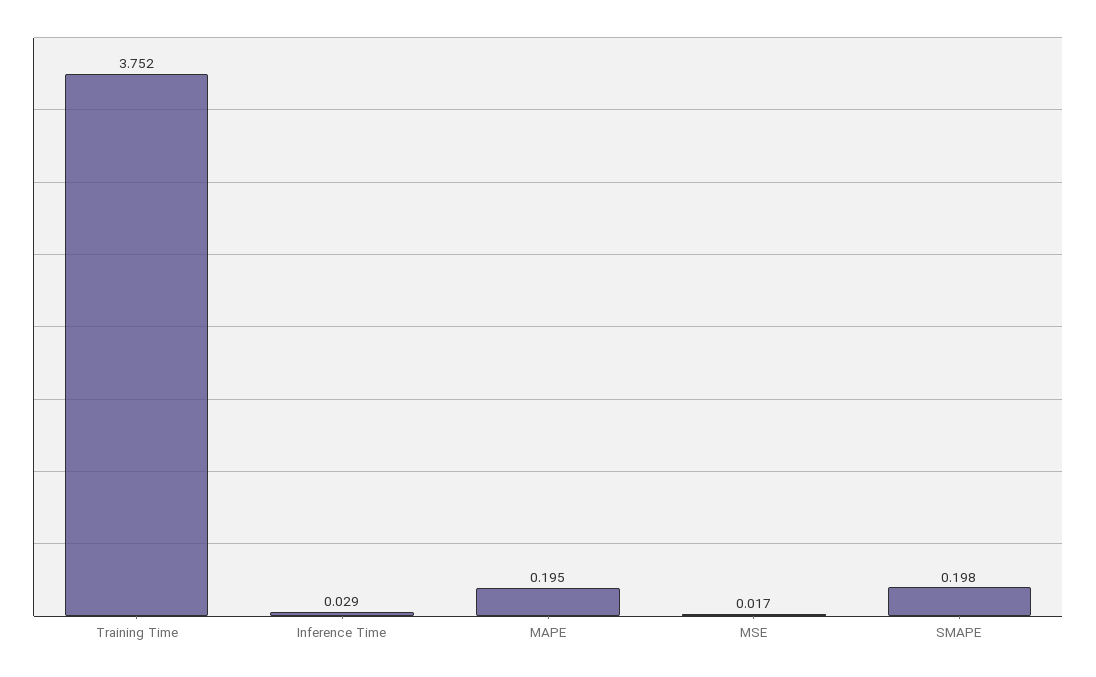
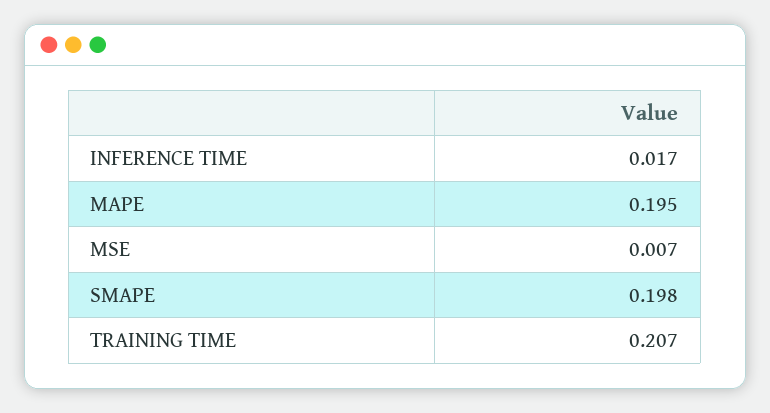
Training Time: 3.752 -> 0.207
Inference Time: 0.029 -> 0.017
MSE: 0.017 -> 0.007

